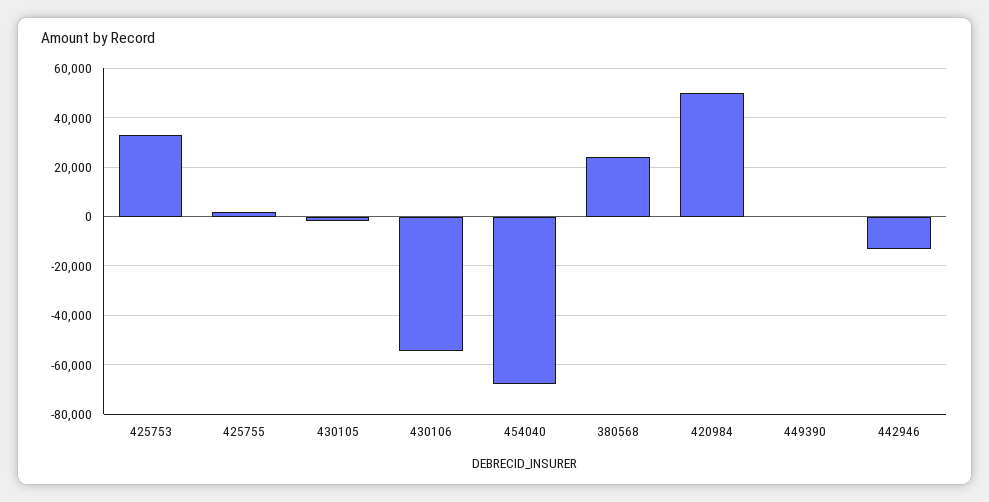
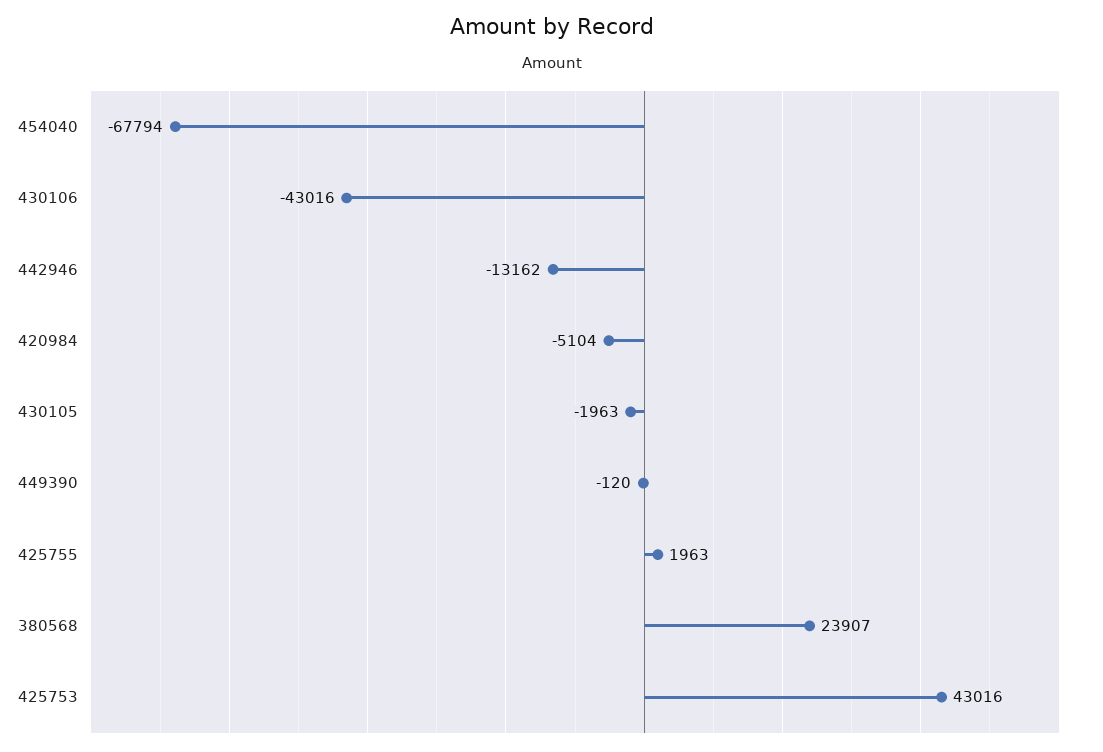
425753: 32500 -> 43016
430106: -55000 -> -43016
420984: 50000 -> -5104

